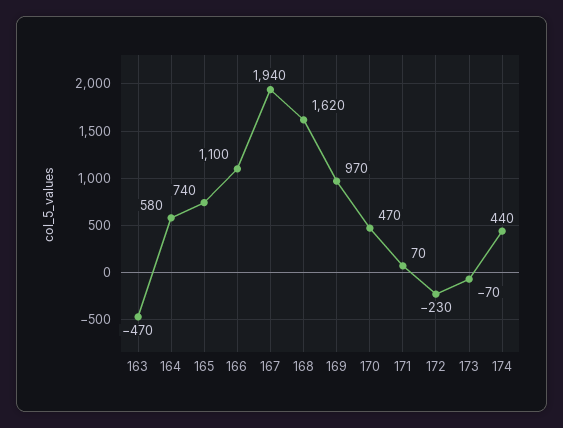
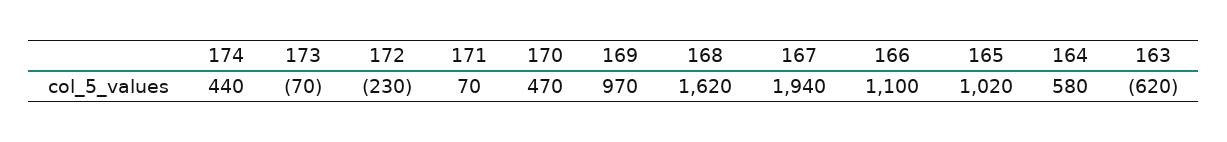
163: -470 -> -620
165: 740 -> 1020

